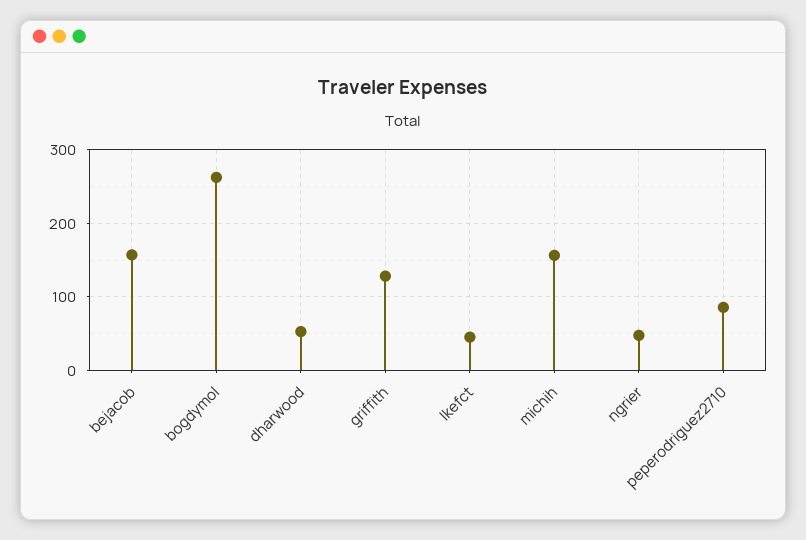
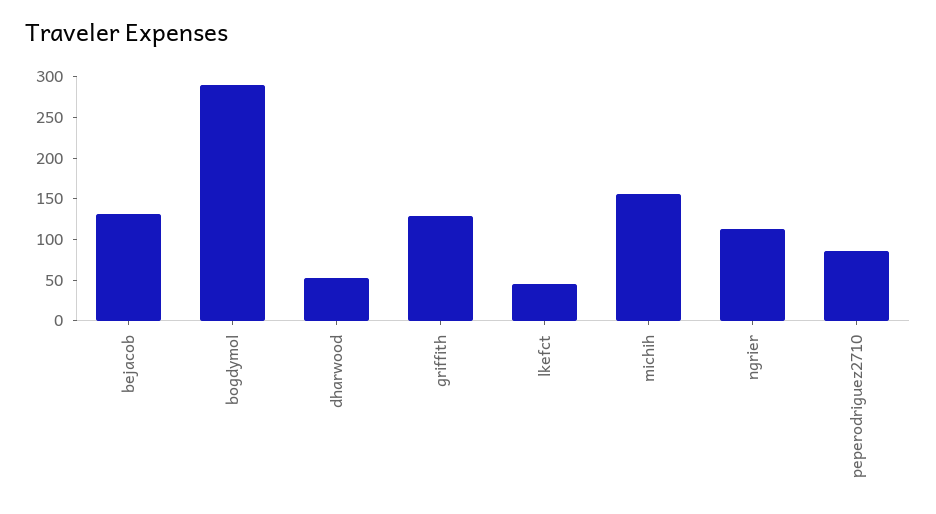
bejacob: 160 -> 130
bogdymol: 260 -> 290
ngrier: 50 -> 110

